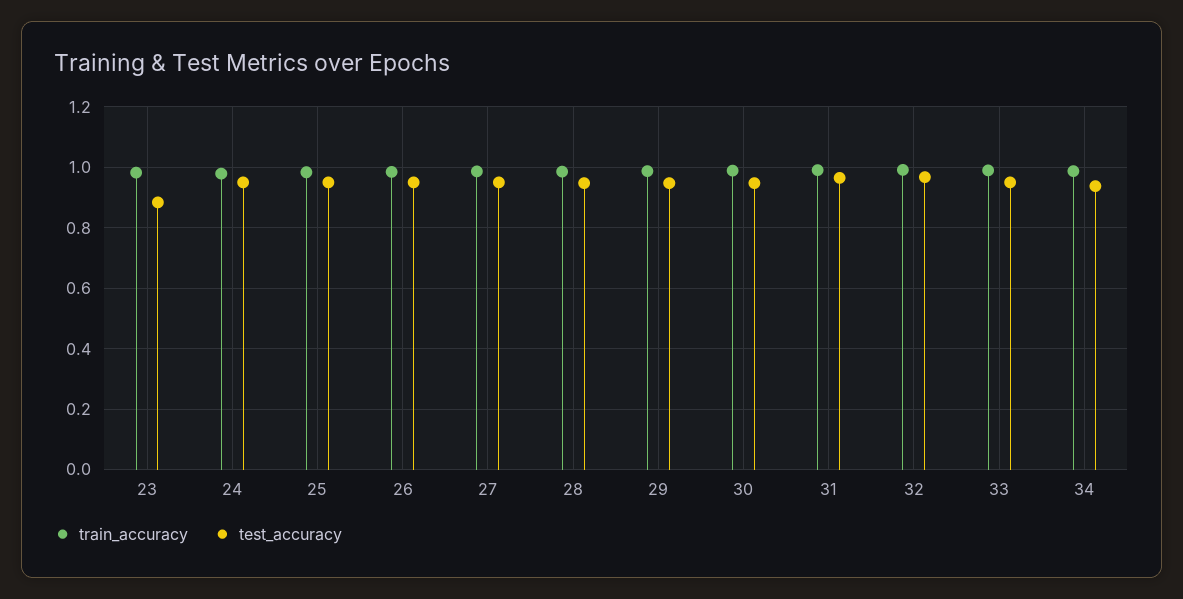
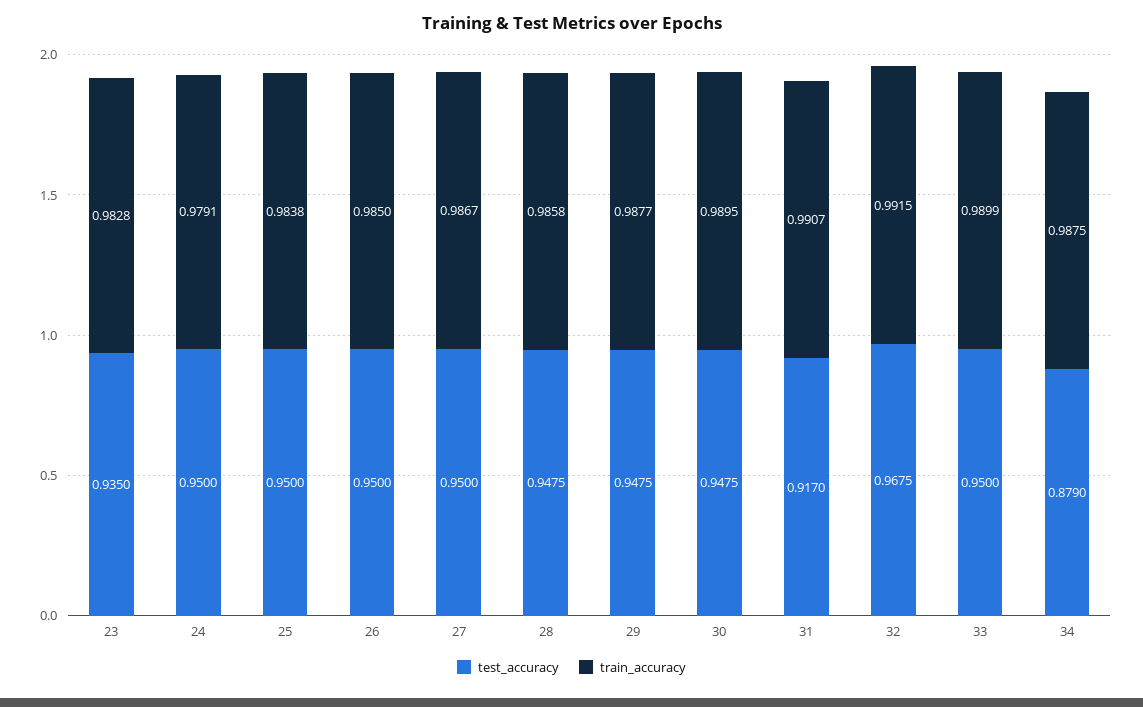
test_accuracy, 23: 0.88 -> 0.935
test_accuracy, 31: 0.96 -> 0.917
test_accuracy, 34: 0.94 -> 0.879

